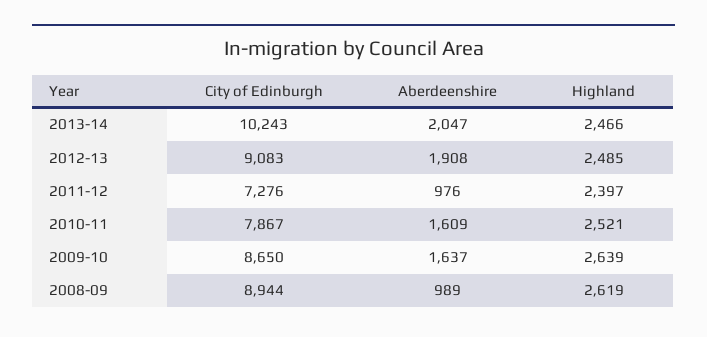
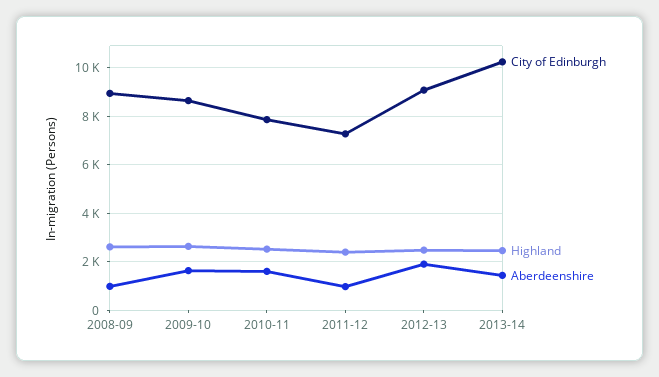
Aberdeenshire, 2013-14: 2047 -> 1500

